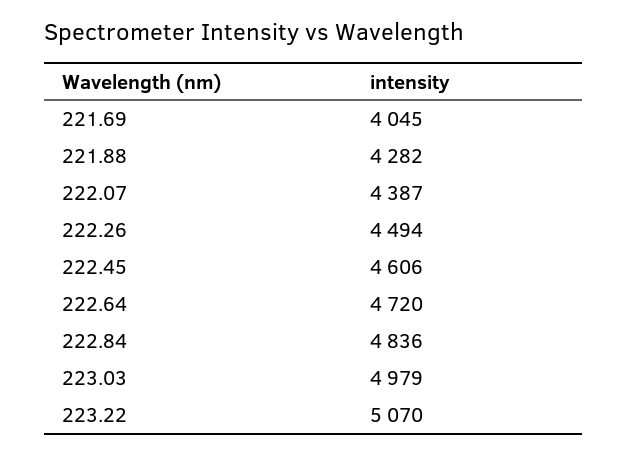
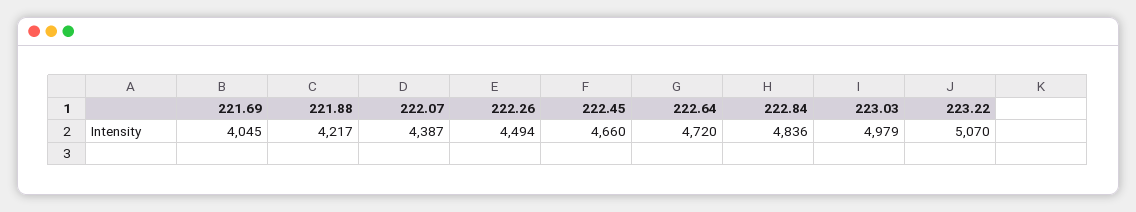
221.88: 4282 -> 4217
222.45: 4606 -> 4660

